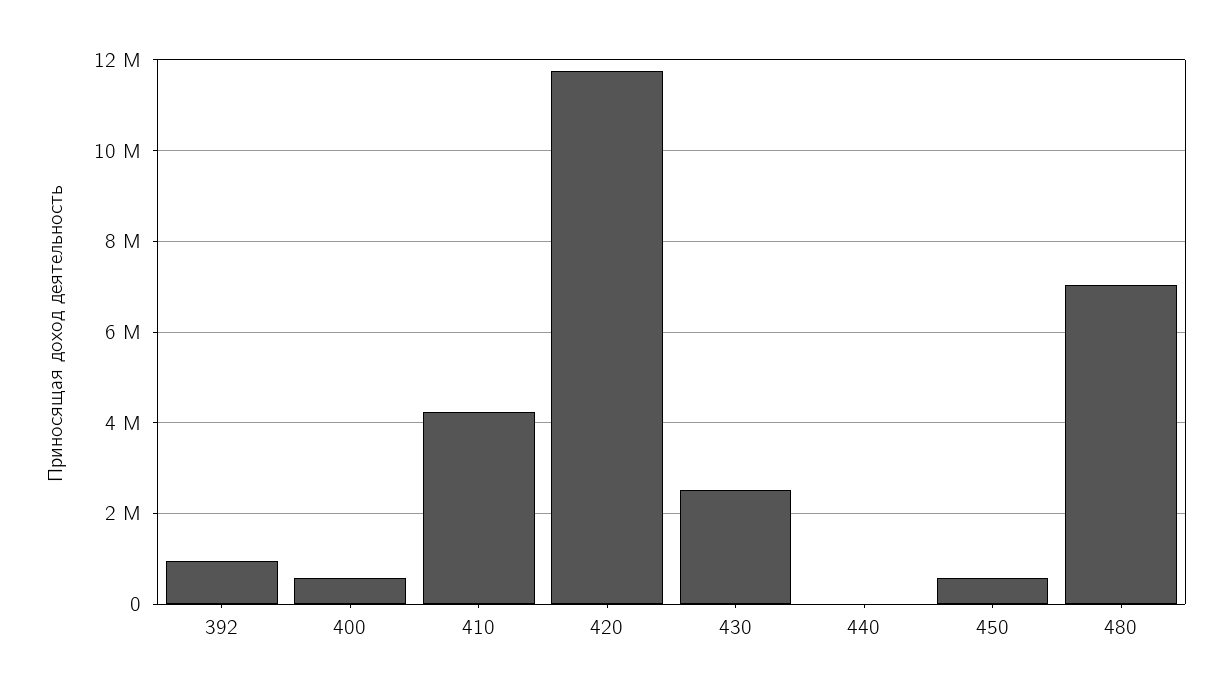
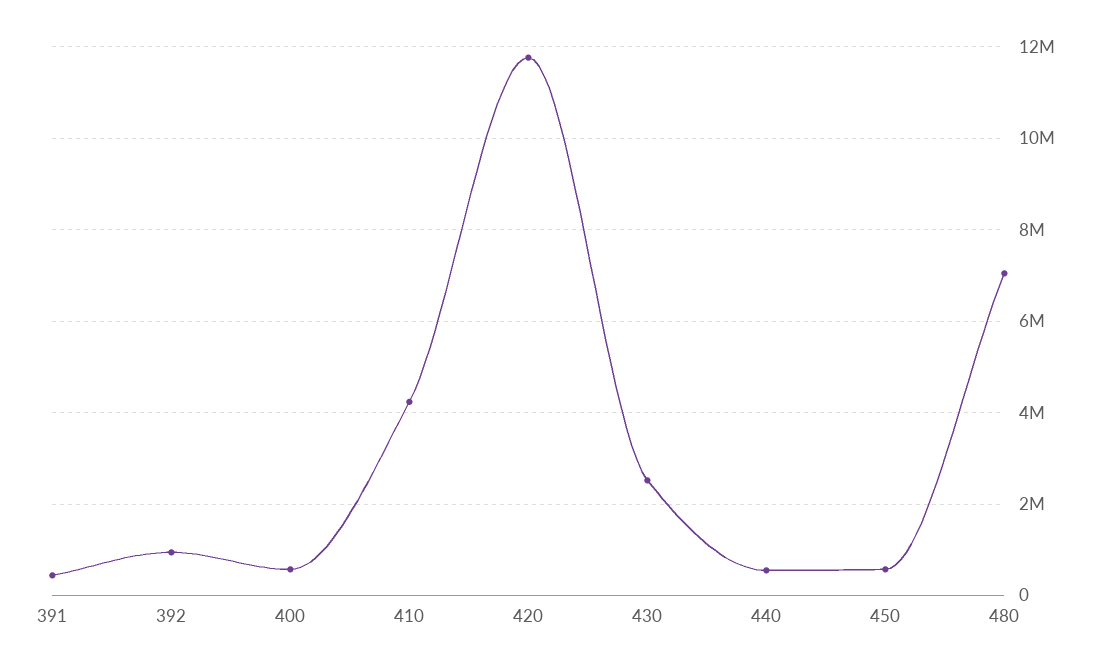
440: 0 -> 600000
391: none -> 400000

